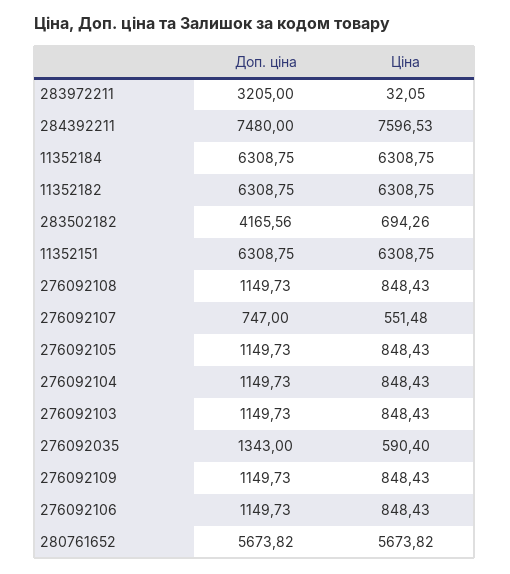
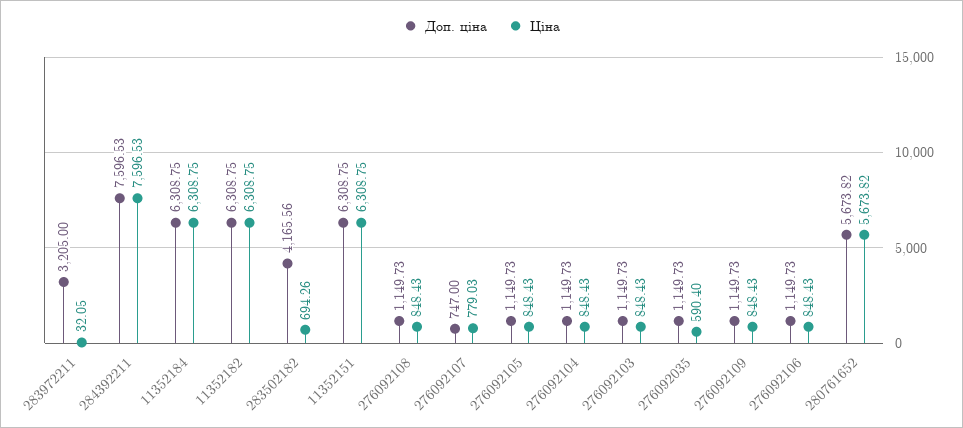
Доп. ціна, 284392211: 7480 -> 7596.53
Ціна, 276092107: 551.48 -> 779.03
Доп. ціна, 276092035: 1343 -> 1149.73

